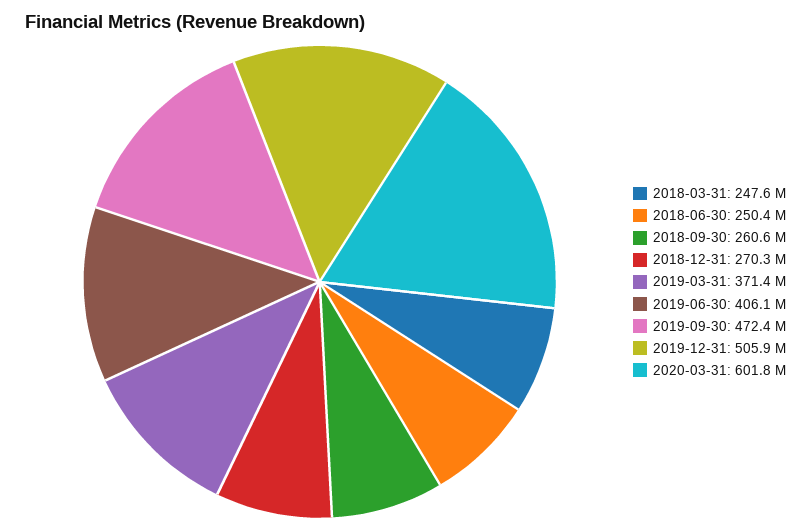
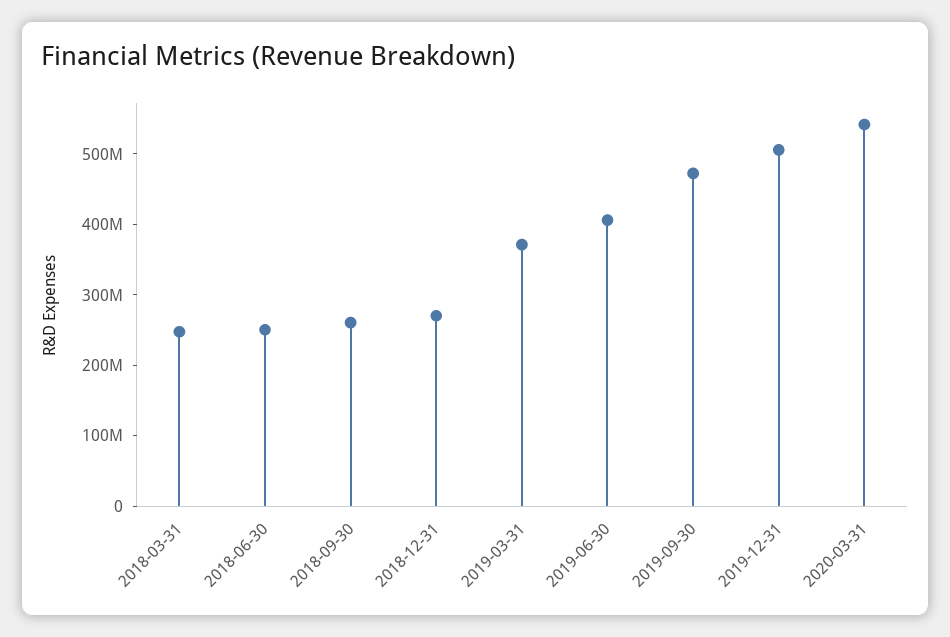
2020-03-31: 601800000 -> 540000000

